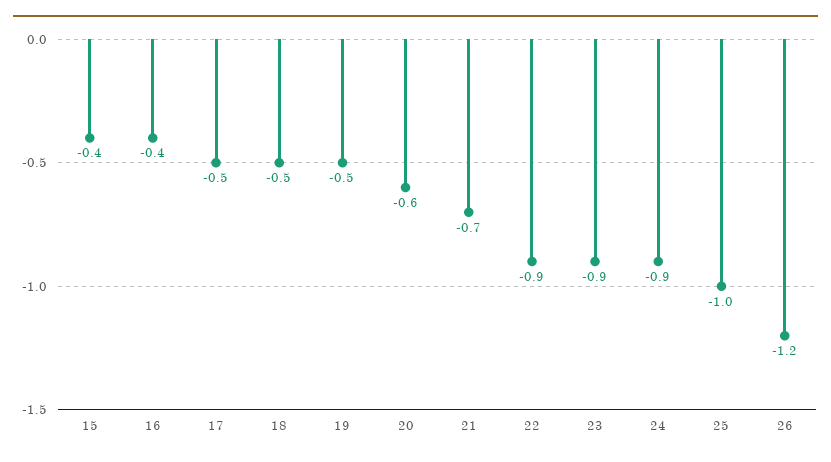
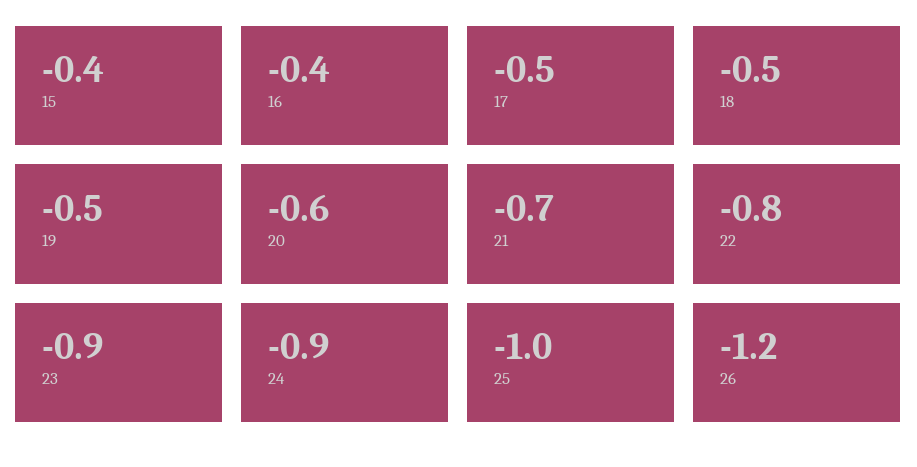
22: -0.9 -> -0.8

